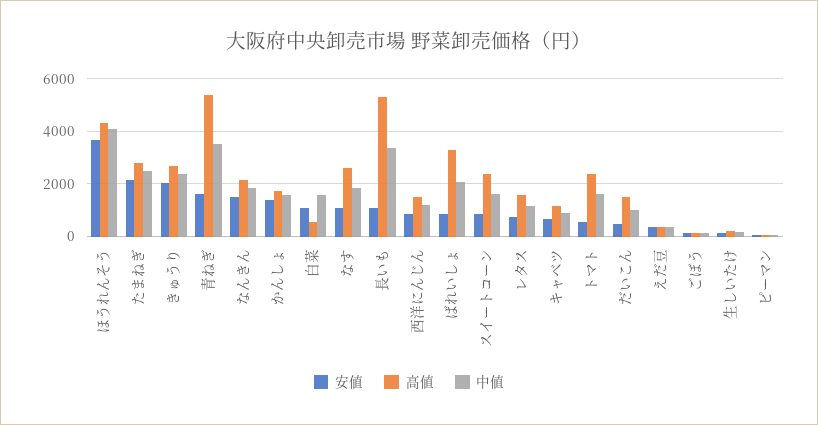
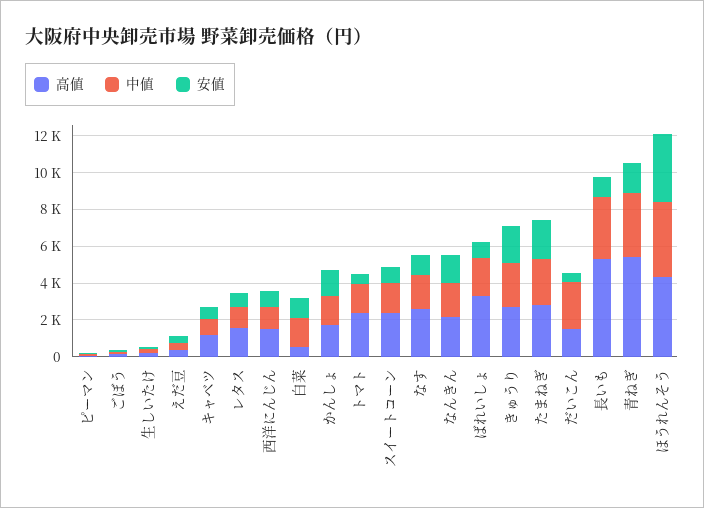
中値, だいこん: 1000 -> 2500

